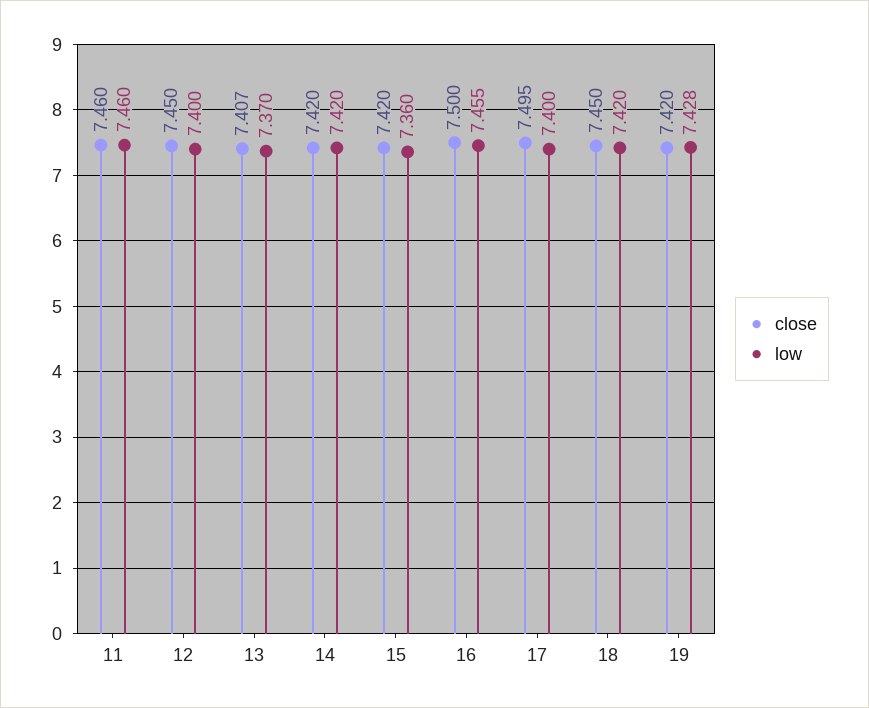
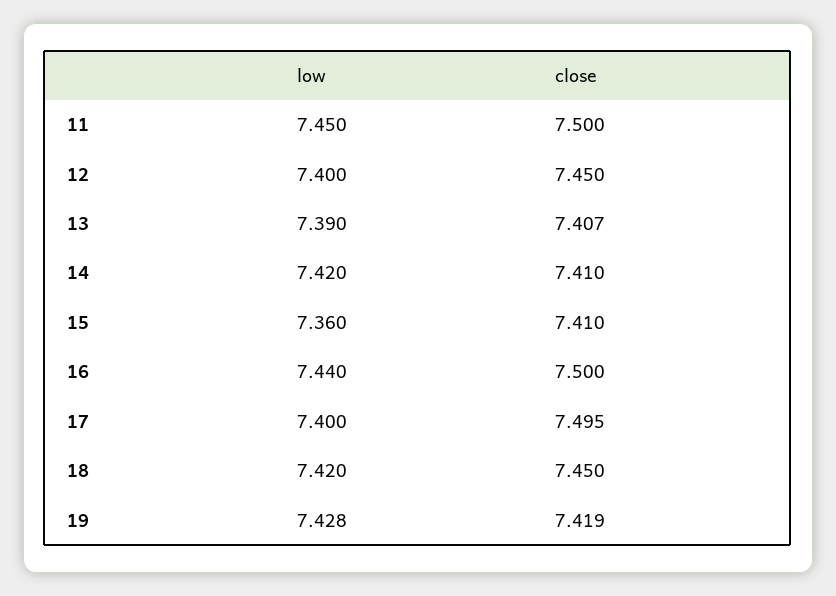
close, 11: 7.46 -> 7.5
low, 11: 7.46 -> 7.45
low, 13: 7.37 -> 7.39
close, 14: 7.42 -> 7.41
close, 15: 7.42 -> 7.41
low, 16: 7.455 -> 7.44
close, 19: 7.42 -> 7.419

